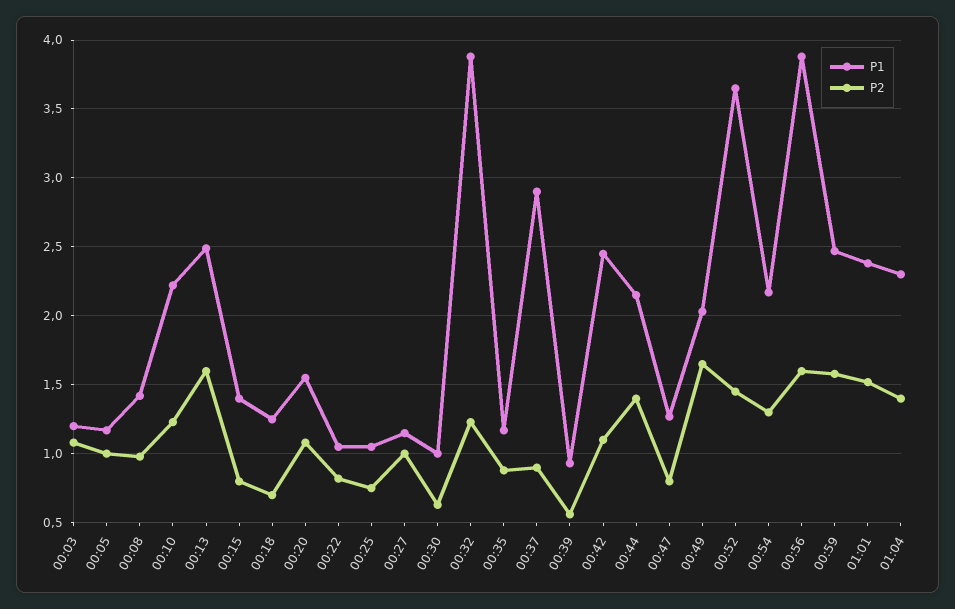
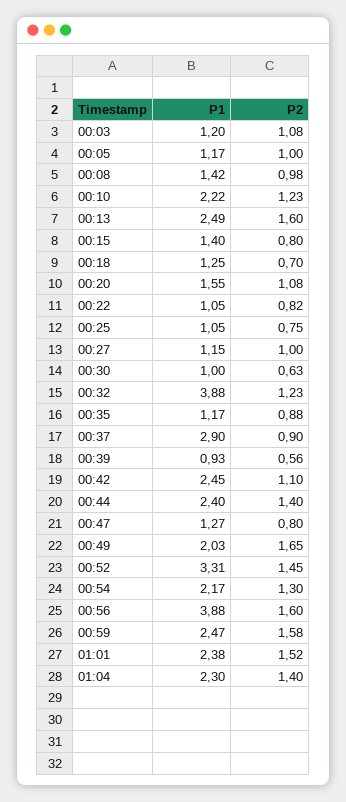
P1, 00:44: 2.15 -> 2.4
P1, 00:52: 3.65 -> 3.31

